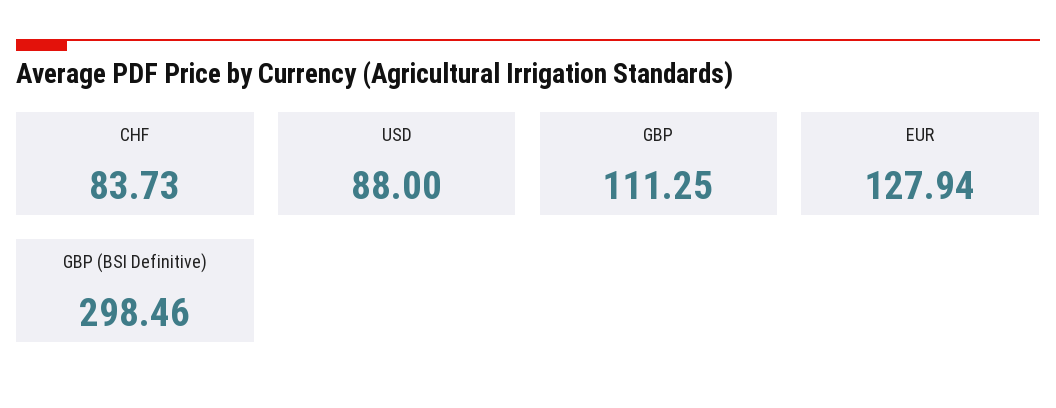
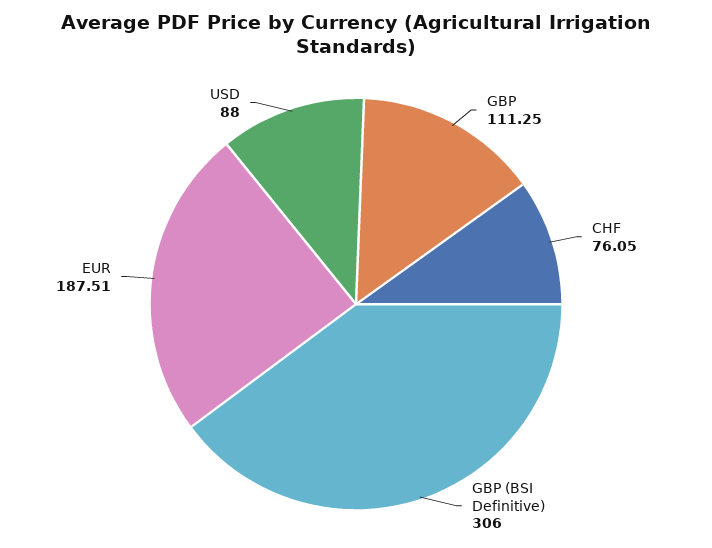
CHF: 83.73 -> 76.05
EUR: 127.94 -> 187.51
GBP (BSI Definitive): 298.46 -> 306

